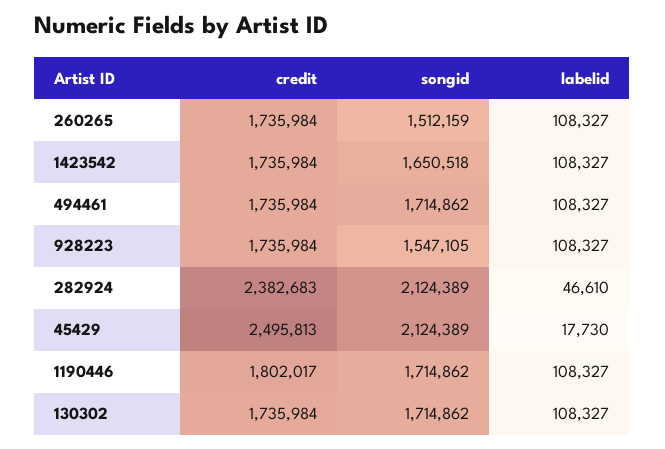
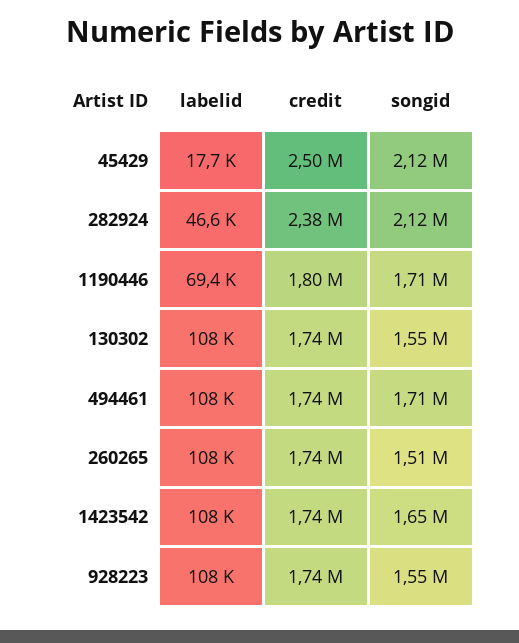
labelid, 1190446: 108327 -> 69400
songid, 130302: 1714862 -> 1550000

